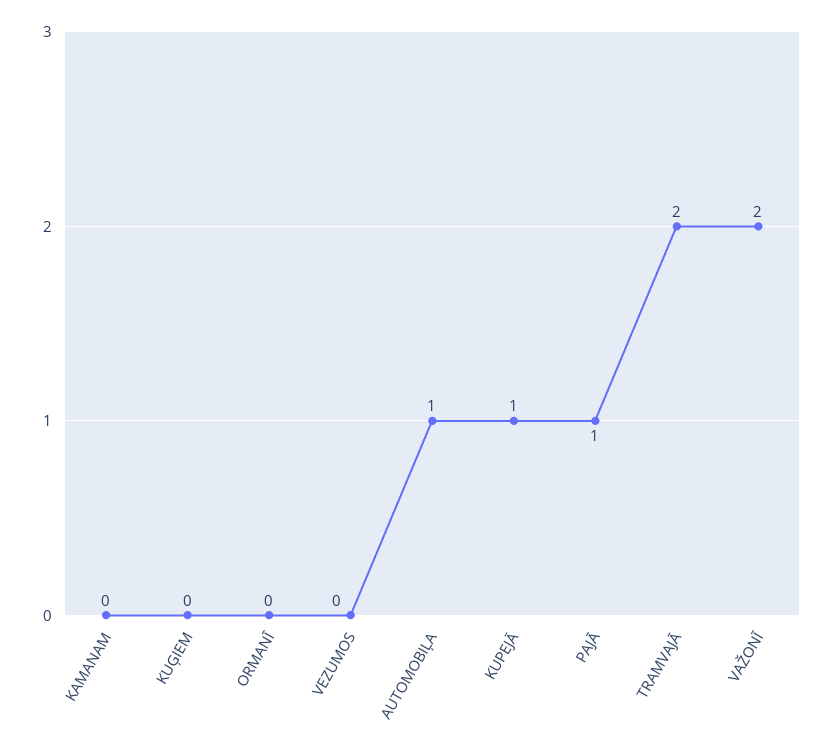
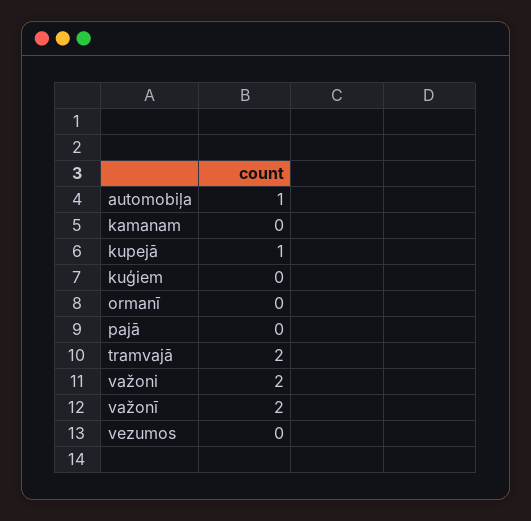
PAJĀ: 1 -> 0
važoni: none -> 2

